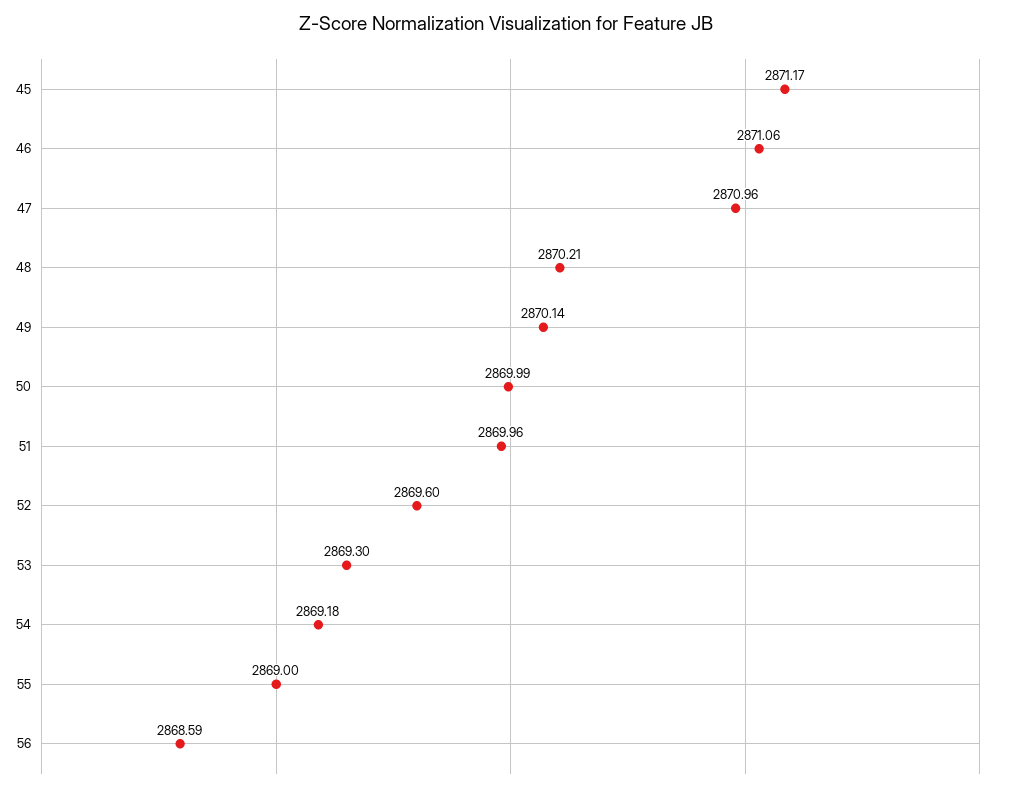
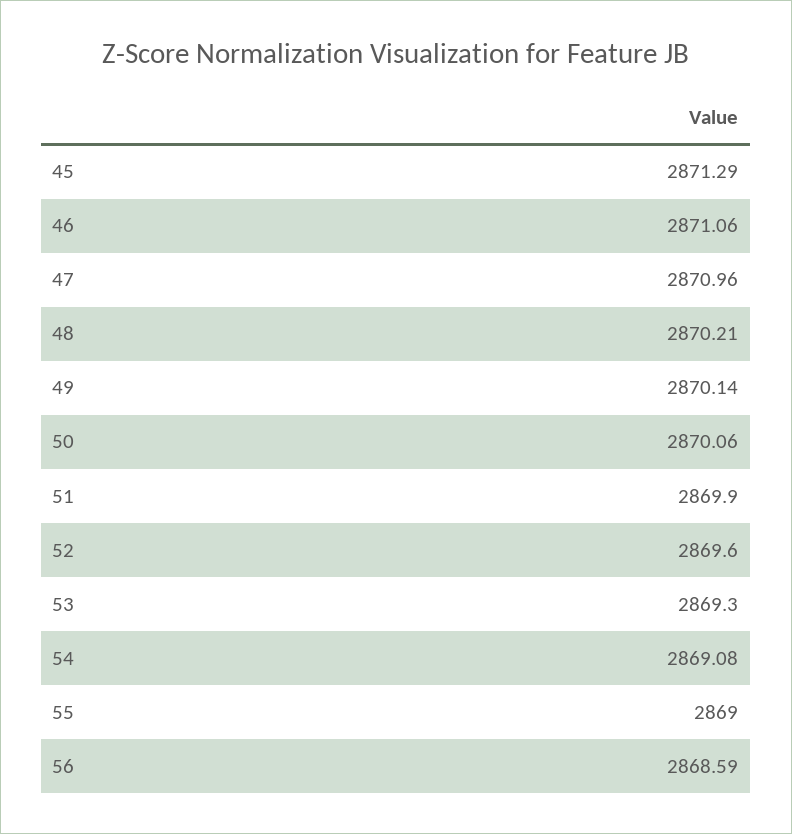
45: 2871.17 -> 2871.29
50: 2869.99 -> 2870.06
51: 2869.96 -> 2869.9
54: 2869.18 -> 2869.08

